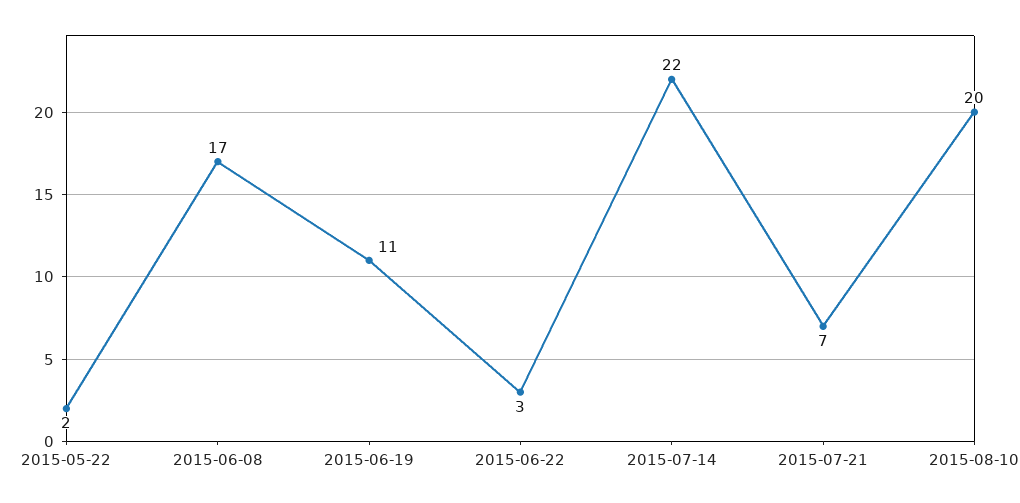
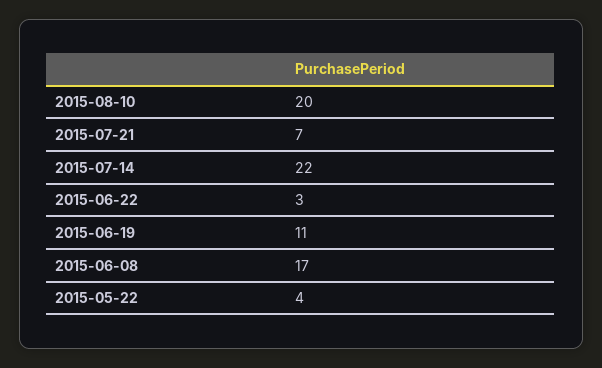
2015-05-22: 2 -> 4

